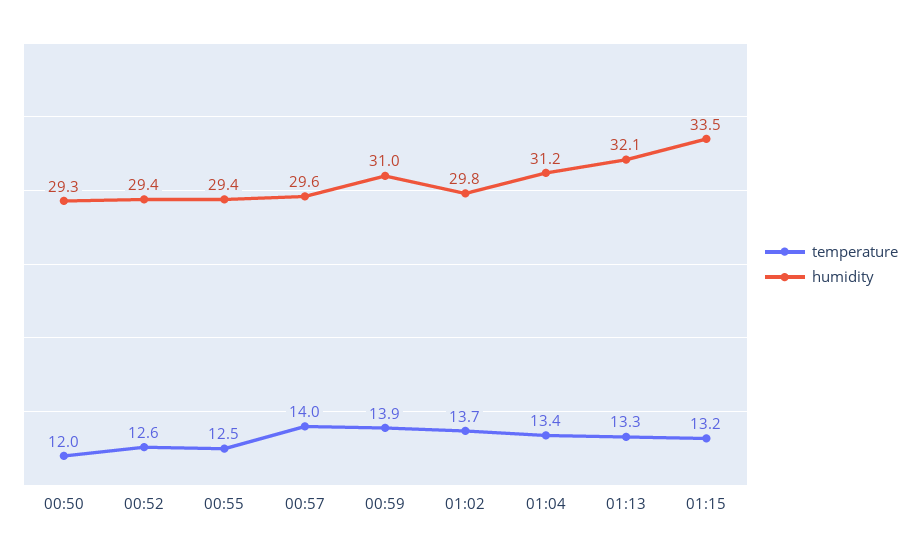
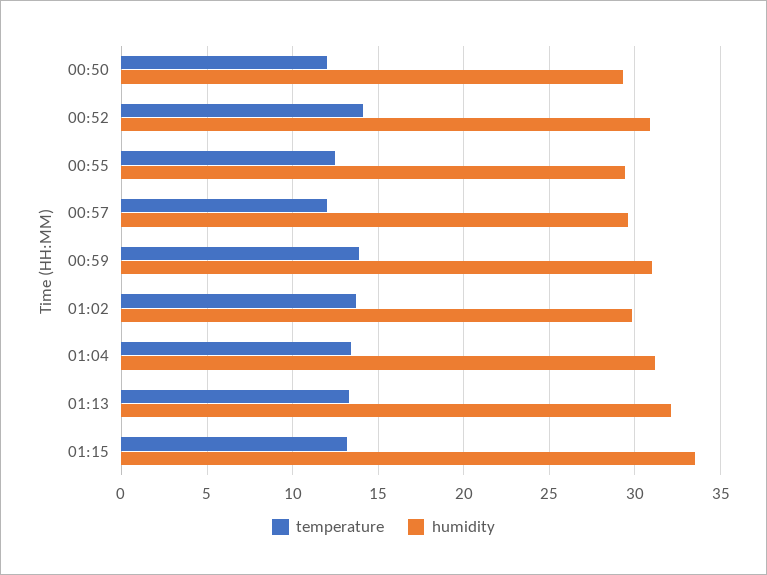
temperature, 00:52: 12.6 -> 14
humidity, 00:52: 29.4 -> 31
temperature, 00:57: 14 -> 12

